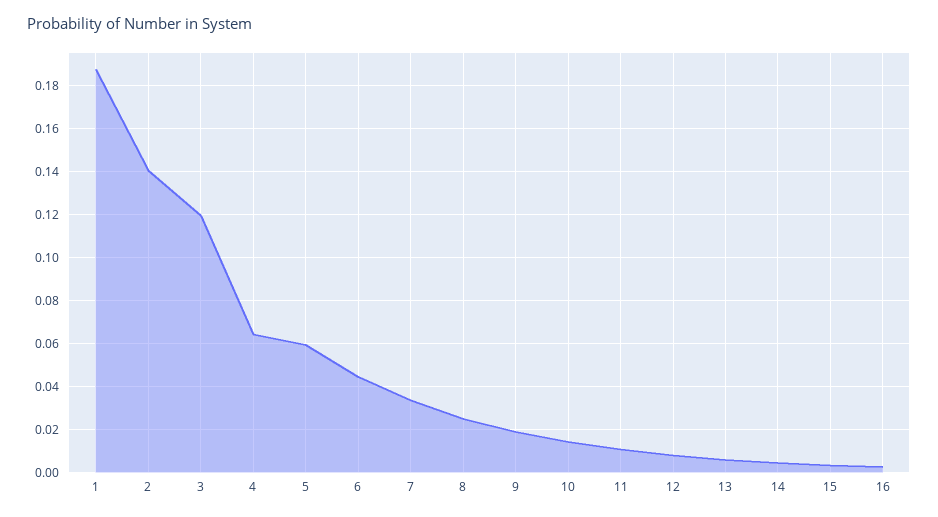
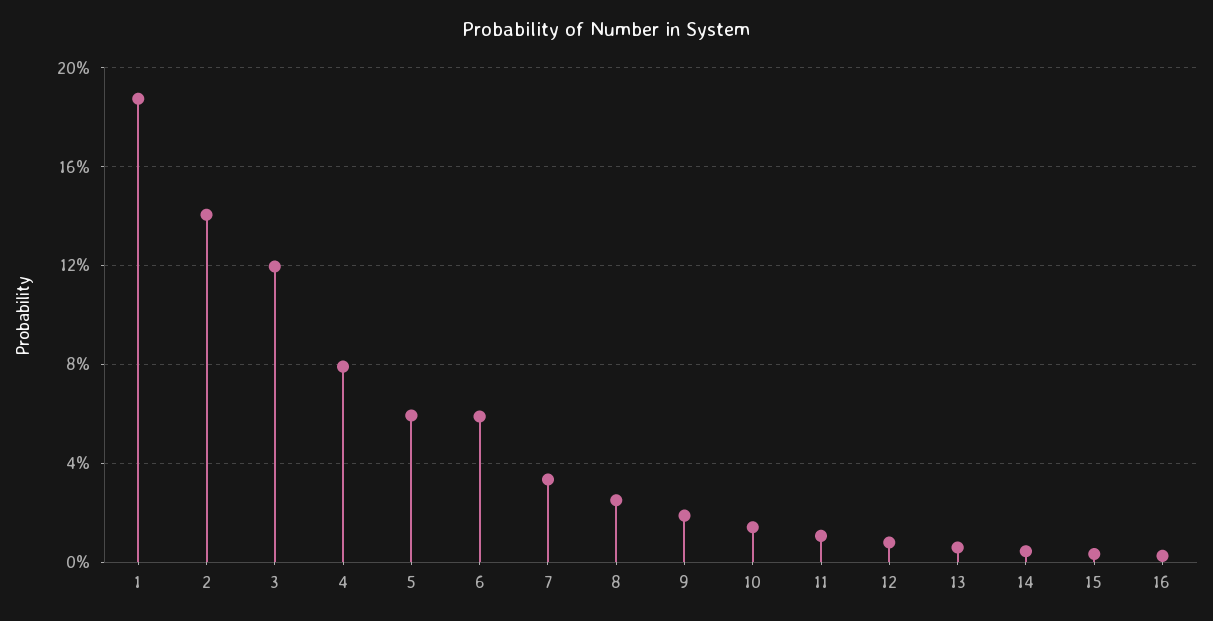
4: 0.065 -> 0.08
6: 0.045 -> 0.06

